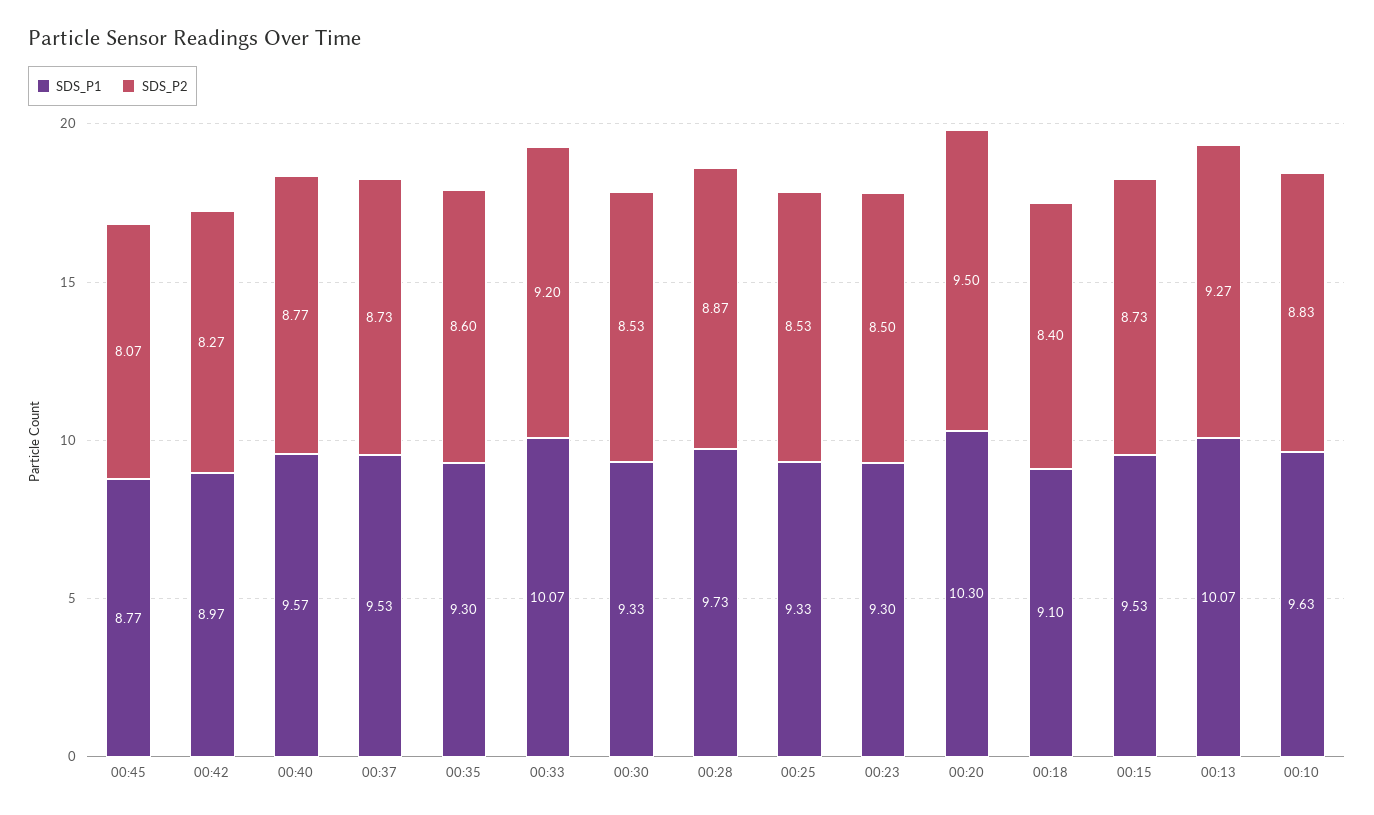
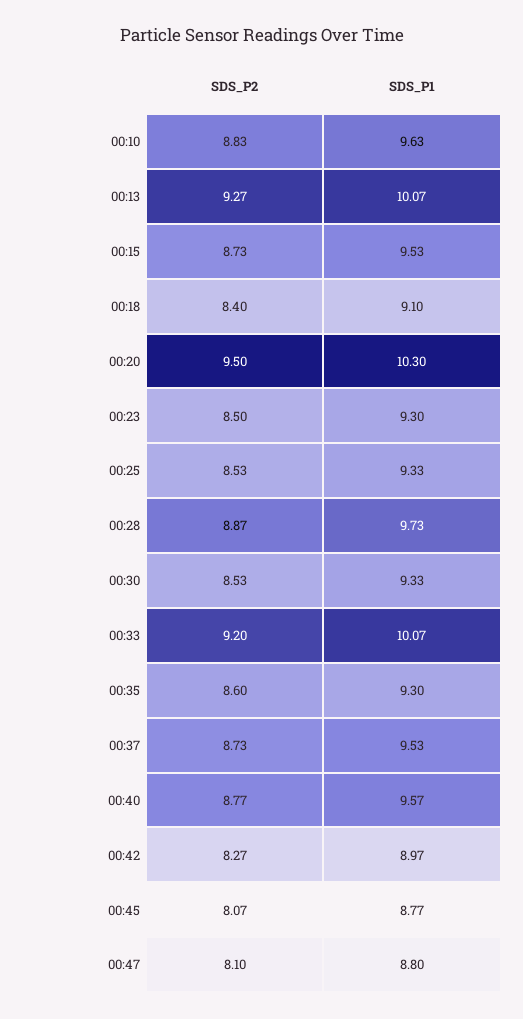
SDS_P2, 00:47: none -> 8.1
SDS_P1, 00:47: none -> 8.8

